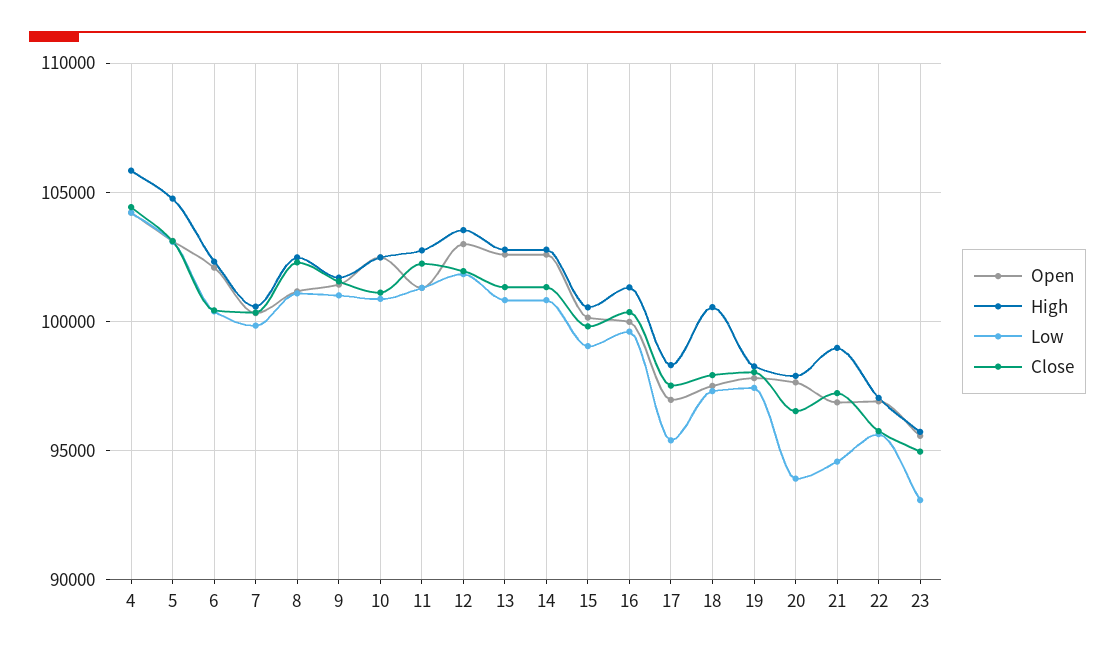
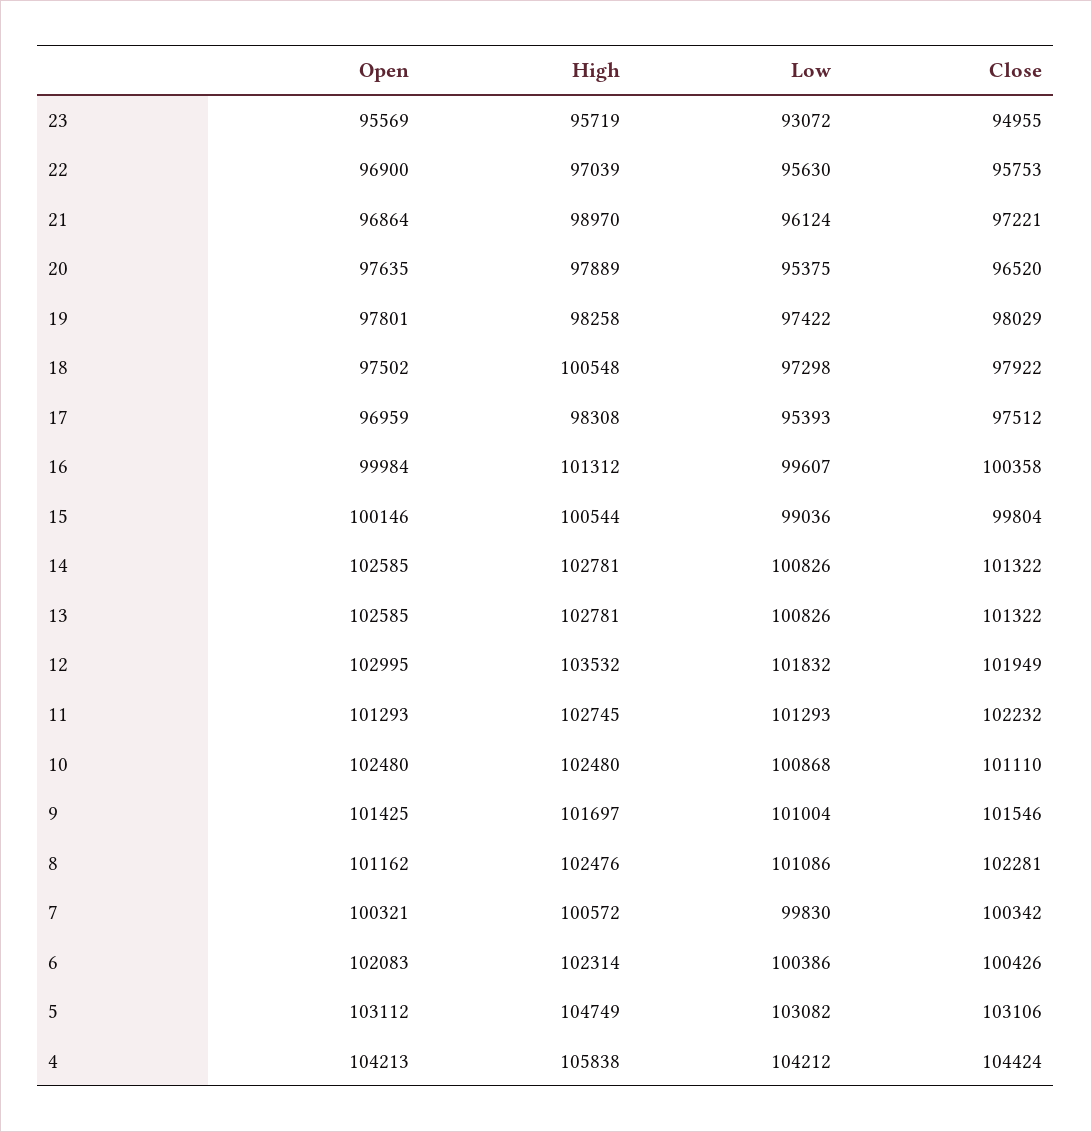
Low, 20: 94000 -> 95375
Low, 21: 94500 -> 96124

